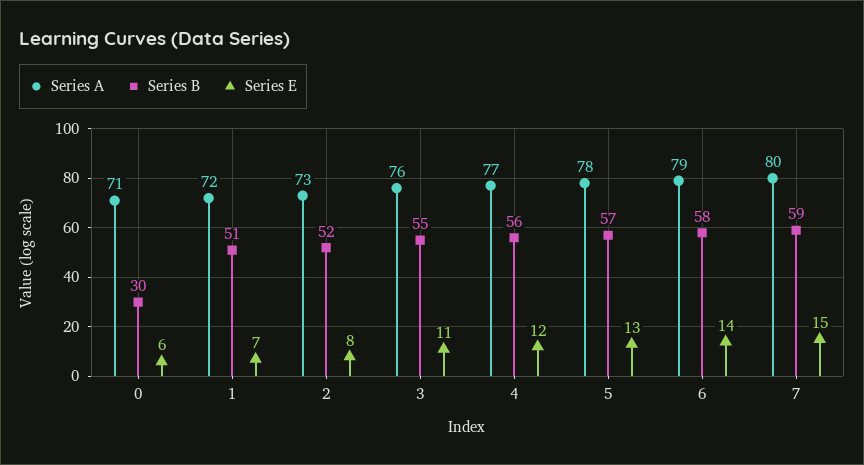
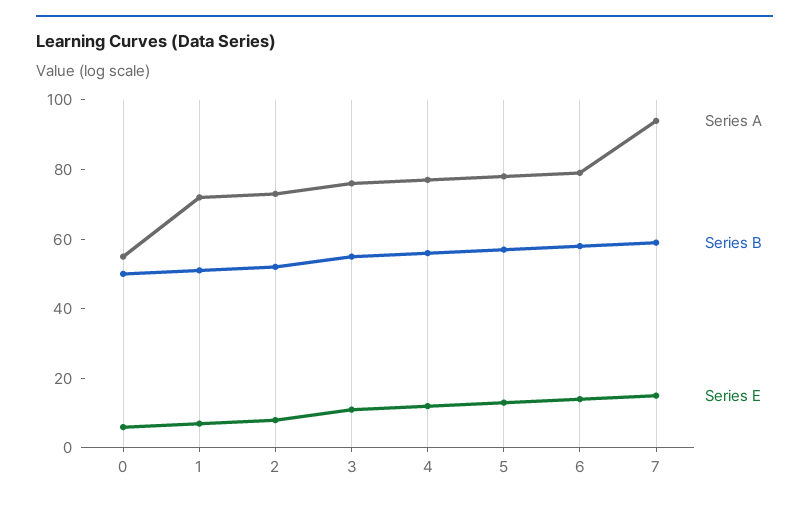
Series A, 0: 71 -> 55
Series B, 0: 30 -> 50
Series A, 7: 80 -> 95

